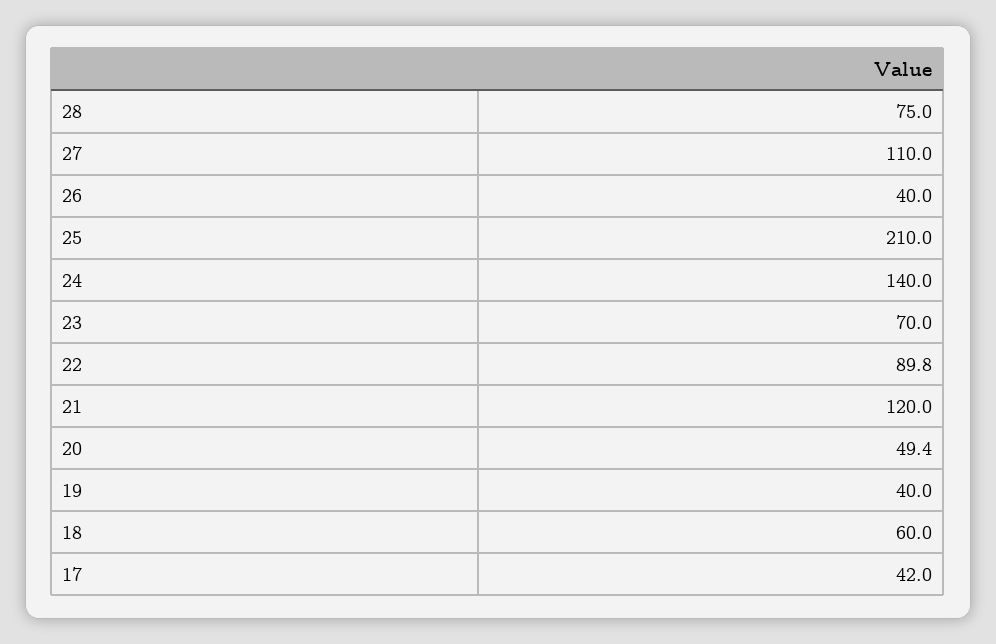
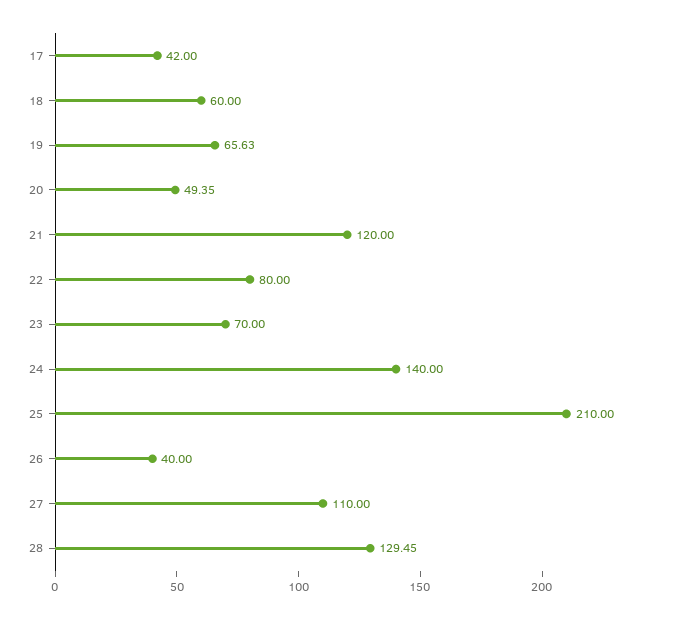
28: 75 -> 129.45
22: 89.8 -> 80
19: 40 -> 65.63

